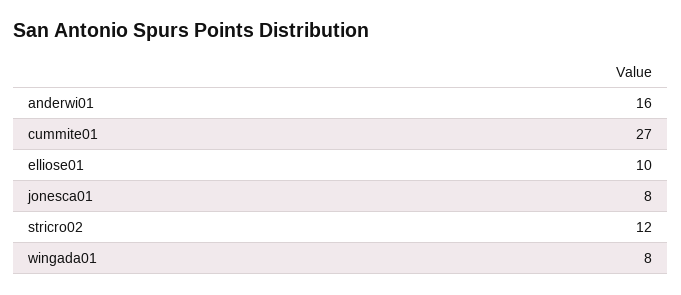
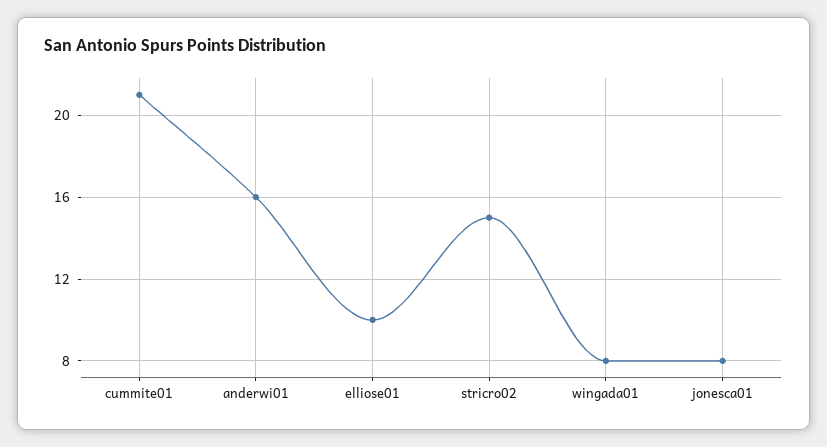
cummite01: 27 -> 21
stricro02: 12 -> 15

